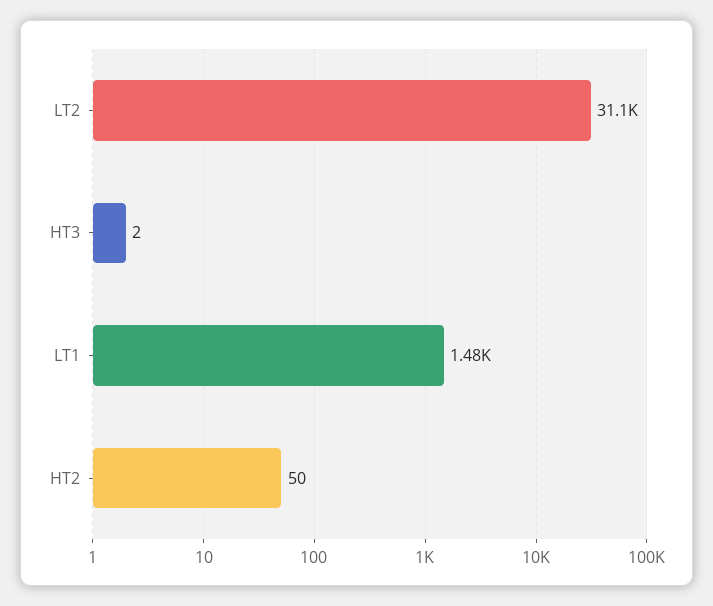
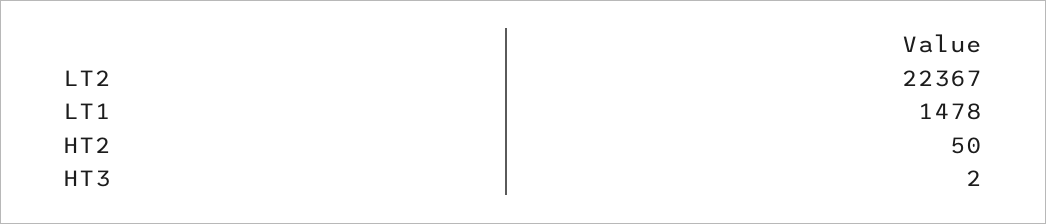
LT2: 31100 -> 22367

